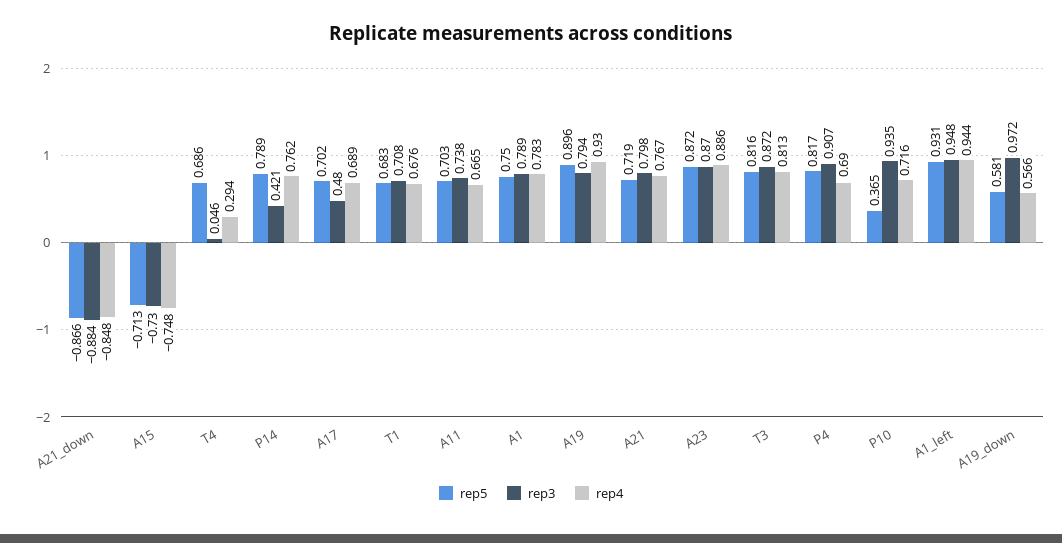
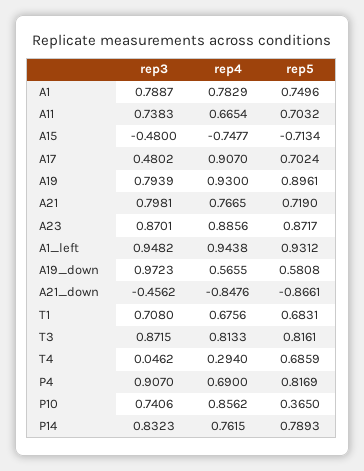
rep3, A21_down: -0.884 -> -0.4562
rep3, A15: -0.73 -> -0.48
rep3, P14: 0.421 -> 0.8323
rep4, A17: 0.689 -> 0.907
rep3, P10: 0.935 -> 0.7406
rep4, P10: 0.716 -> 0.8562

